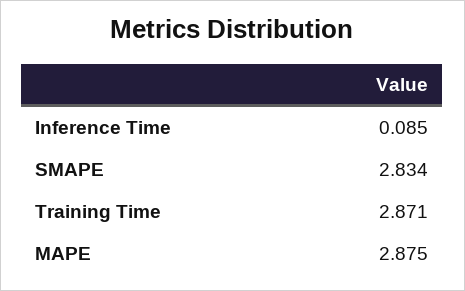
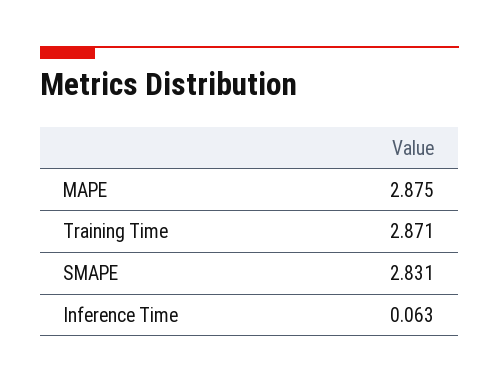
Inference Time: 0.085 -> 0.063
SMAPE: 2.834 -> 2.831

